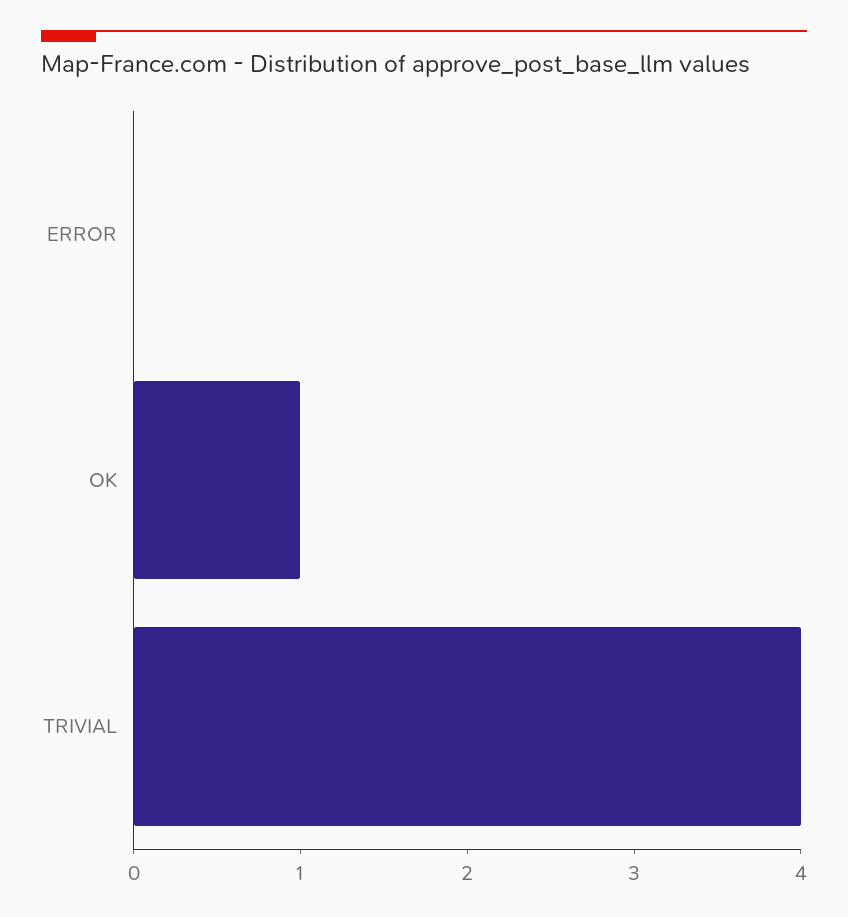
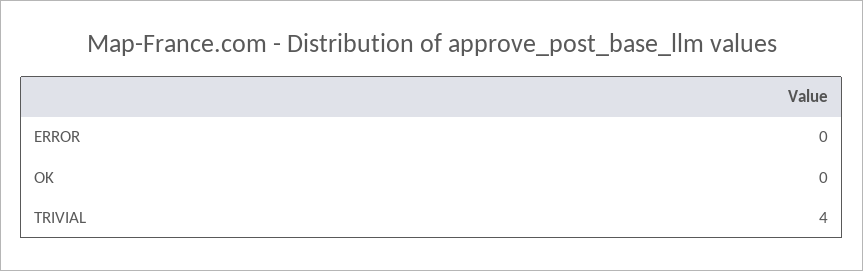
OK: 1 -> 0

